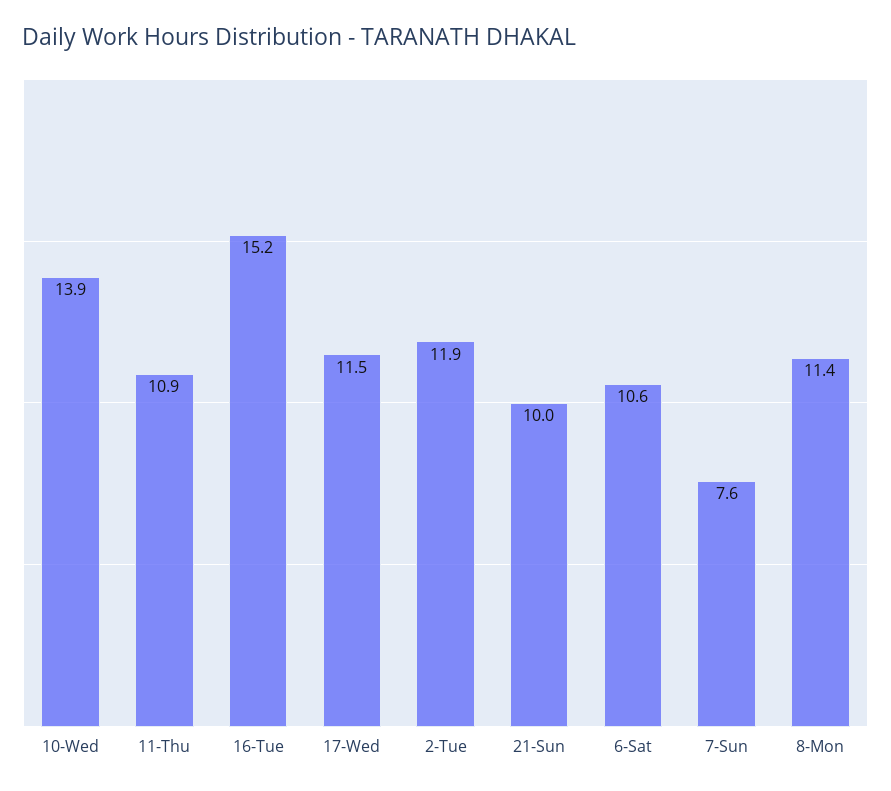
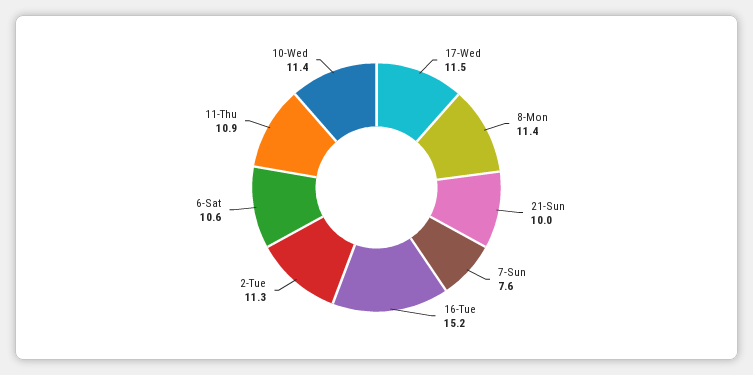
10-Wed: 13.9 -> 11.4
2-Tue: 11.9 -> 11.3

